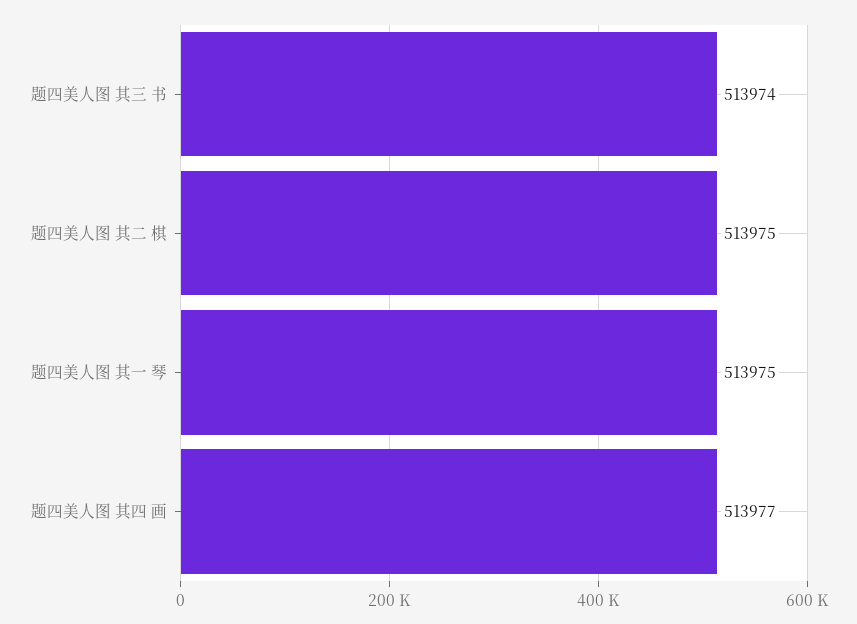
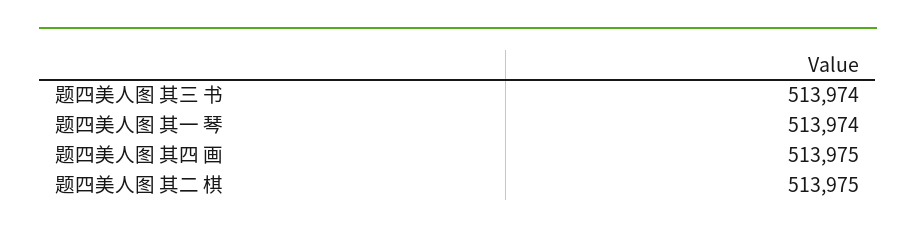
题四美人图 其一 琴: 513975 -> 513974
题四美人图 其四 画: 513977 -> 513975

